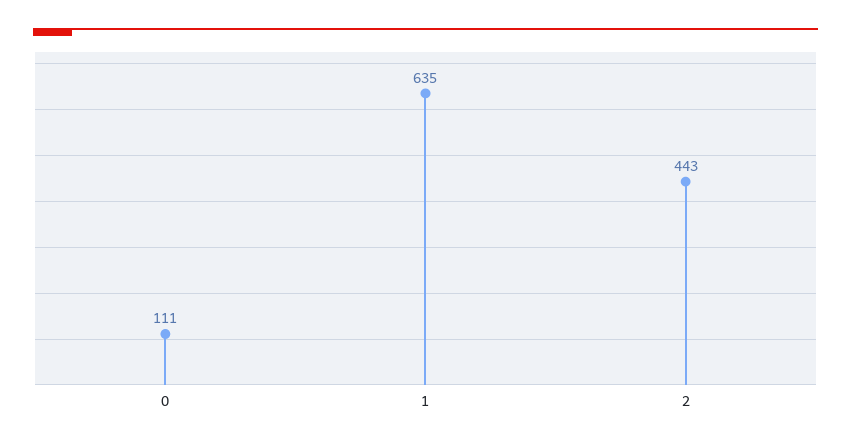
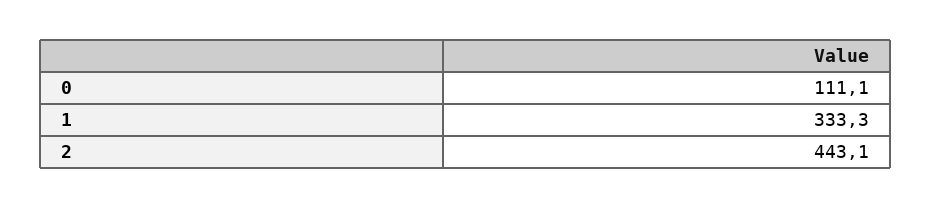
1: 635 -> 333.3

